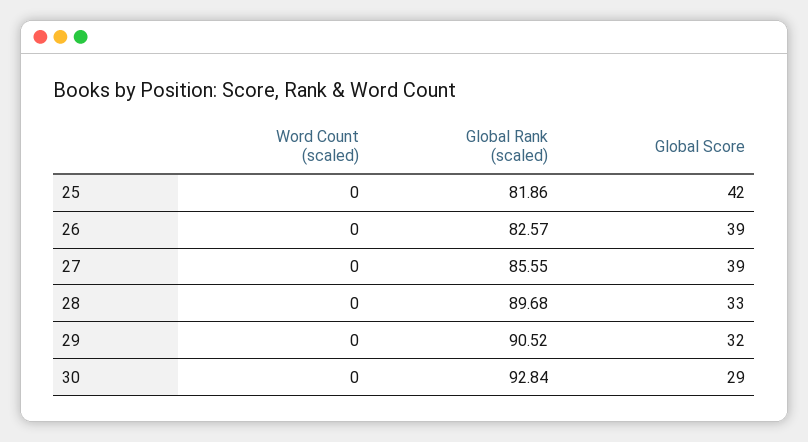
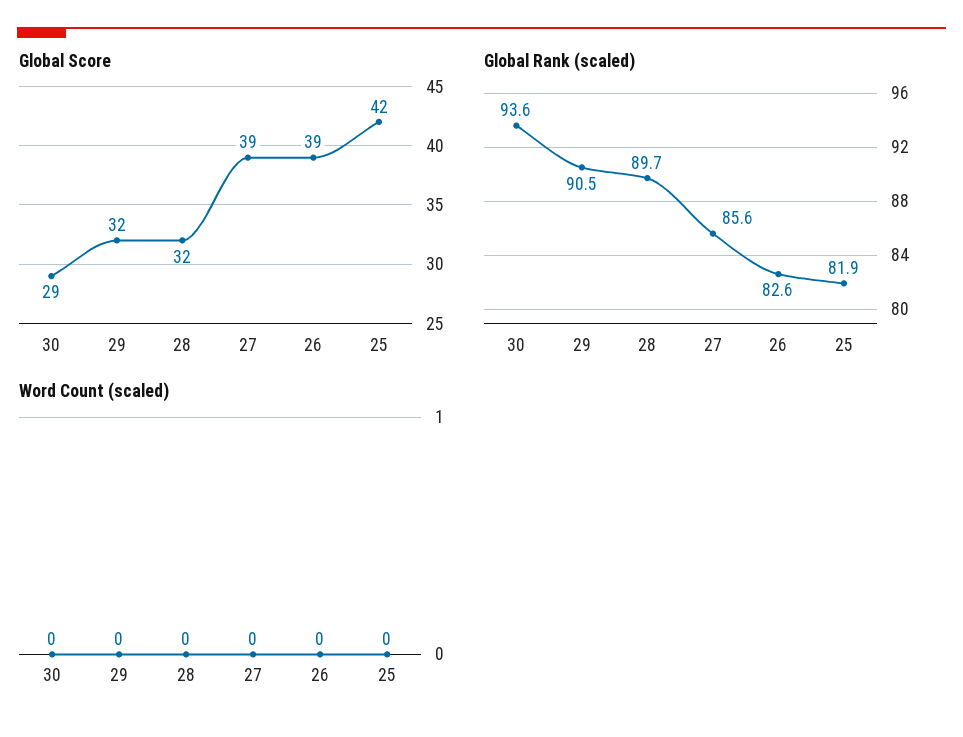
Global Score, 28: 33 -> 32
Global Rank (scaled), 30: 92.84 -> 93.6

